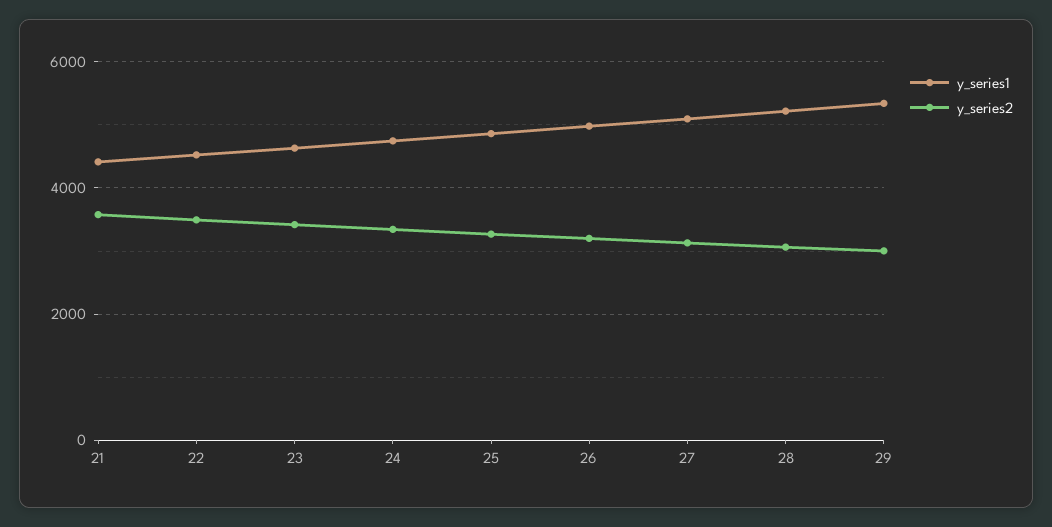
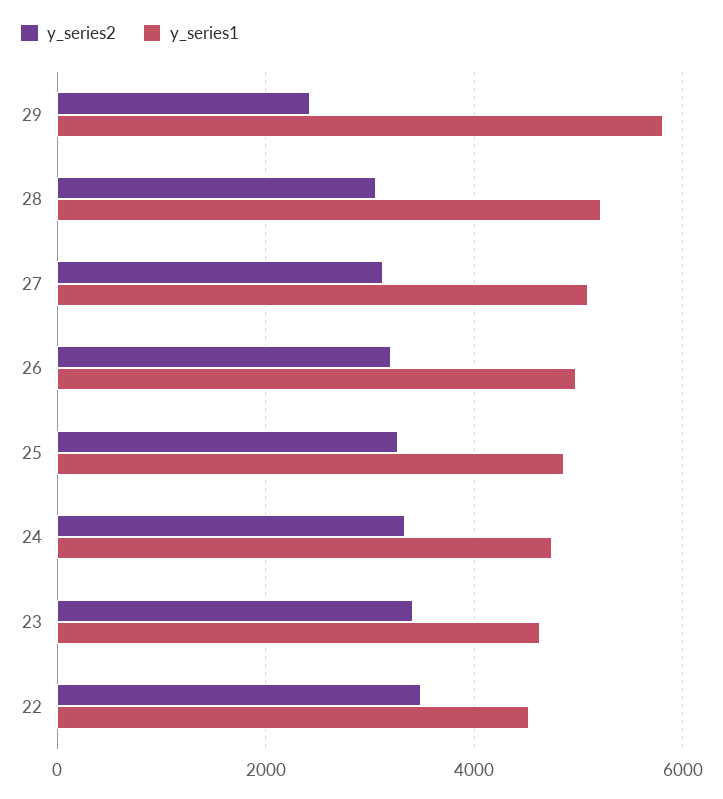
y_series1, 21: 4400 -> none
y_series2, 21: 3600 -> none
y_series1, 29: 5400 -> 5800
y_series2, 29: 3000 -> 2400

